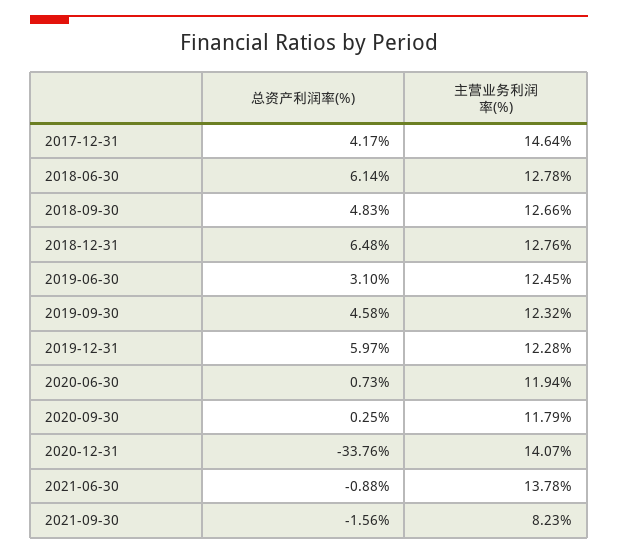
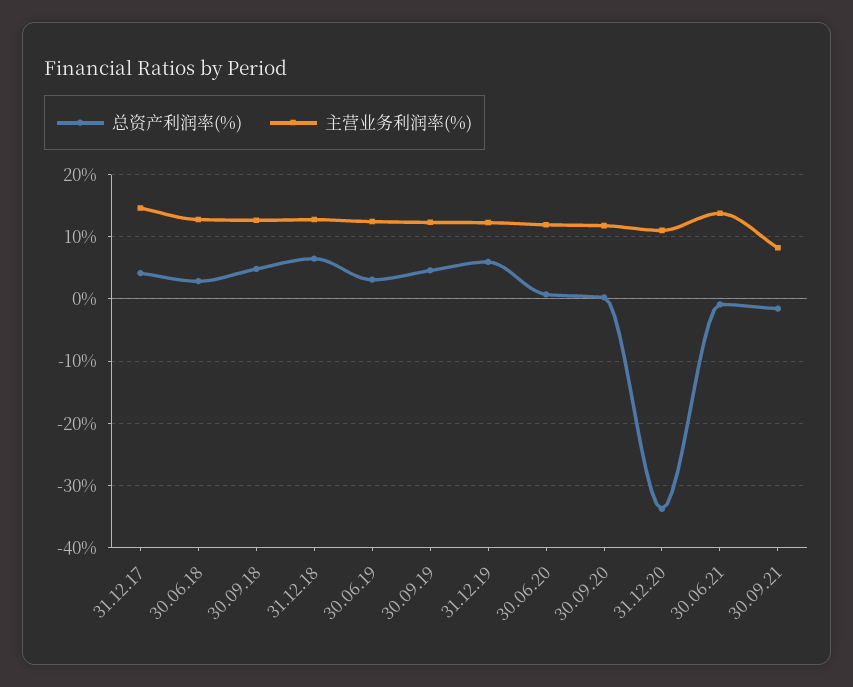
总资产利润率(%), 2018-06-30: 6.14 -> 3
主营业务利润率(%), 2020-12-31: 14.07 -> 11

